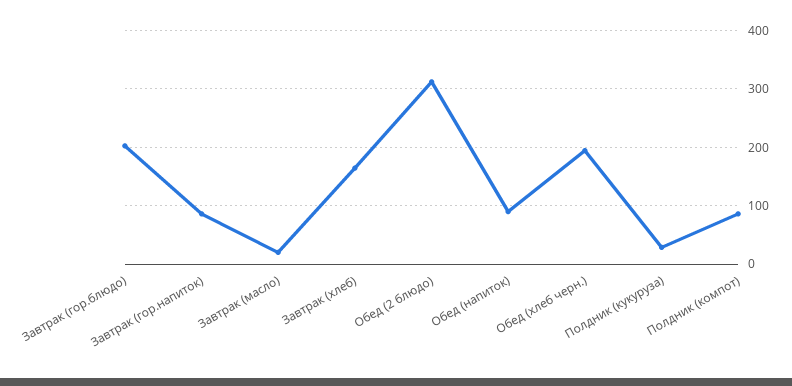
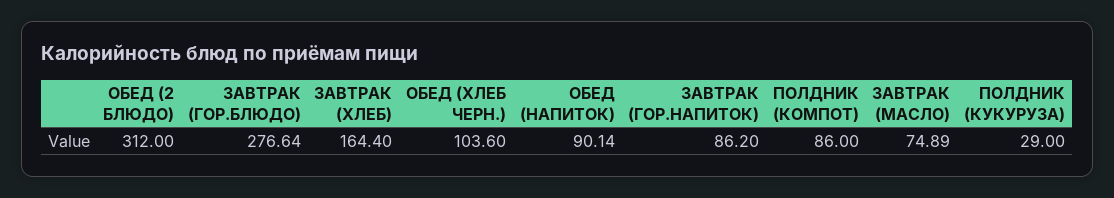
Завтрак (гор.блюдо): 200 -> 276.64
Завтрак (масло): 20 -> 74.89
Обед (хлеб черн.): 200 -> 103.6

